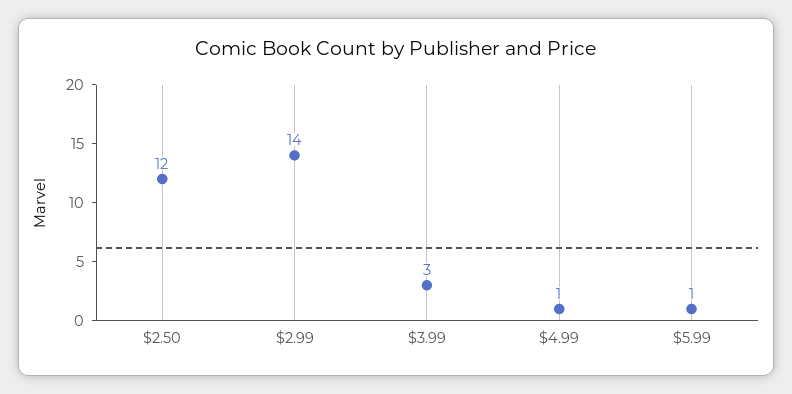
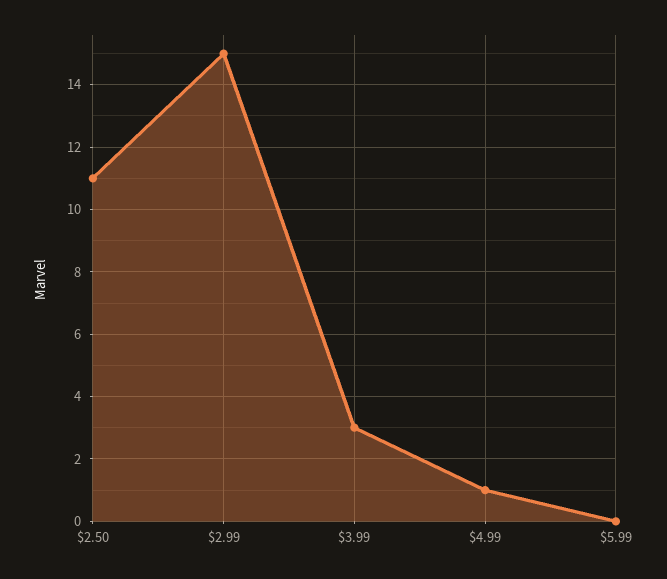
$2.50: 12 -> 11
$2.99: 14 -> 15
$5.99: 1 -> 0

